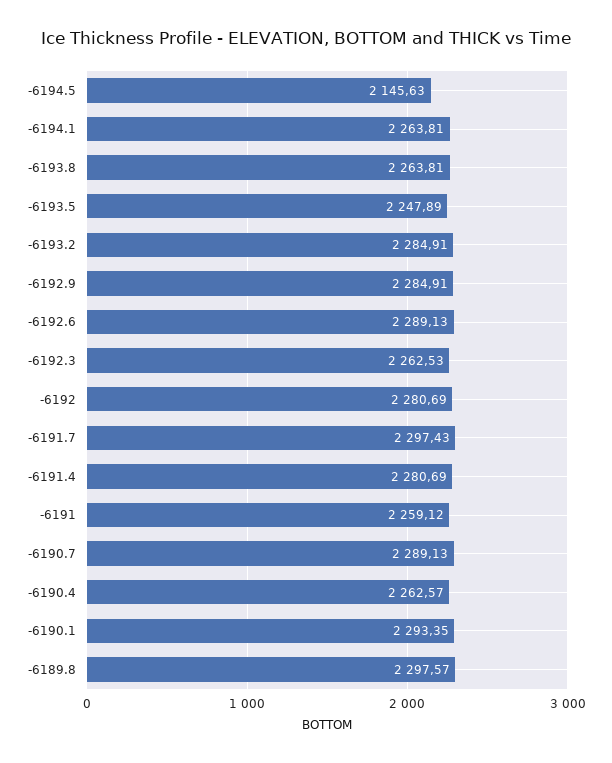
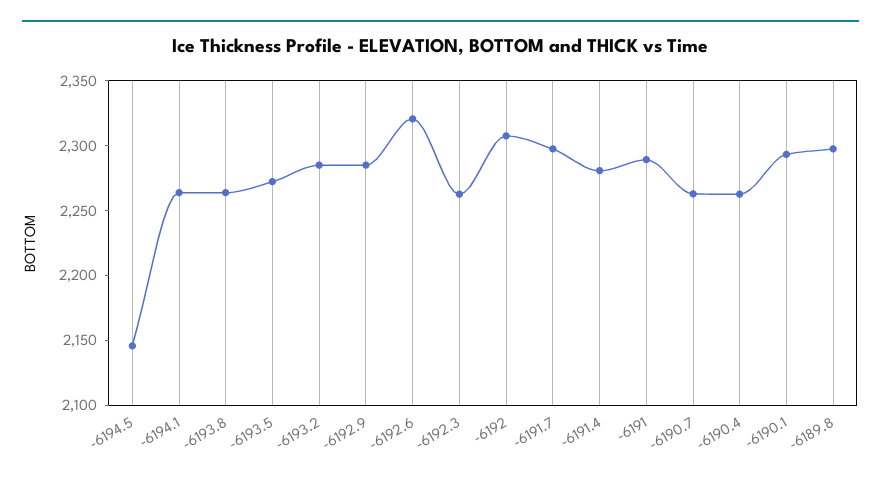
-6193.5: 2247.89 -> 2270
-6192.6: 2289.13 -> 2320
-6192: 2280.69 -> 2310
-6191: 2259.12 -> 2290
-6190.7: 2289.13 -> 2260

